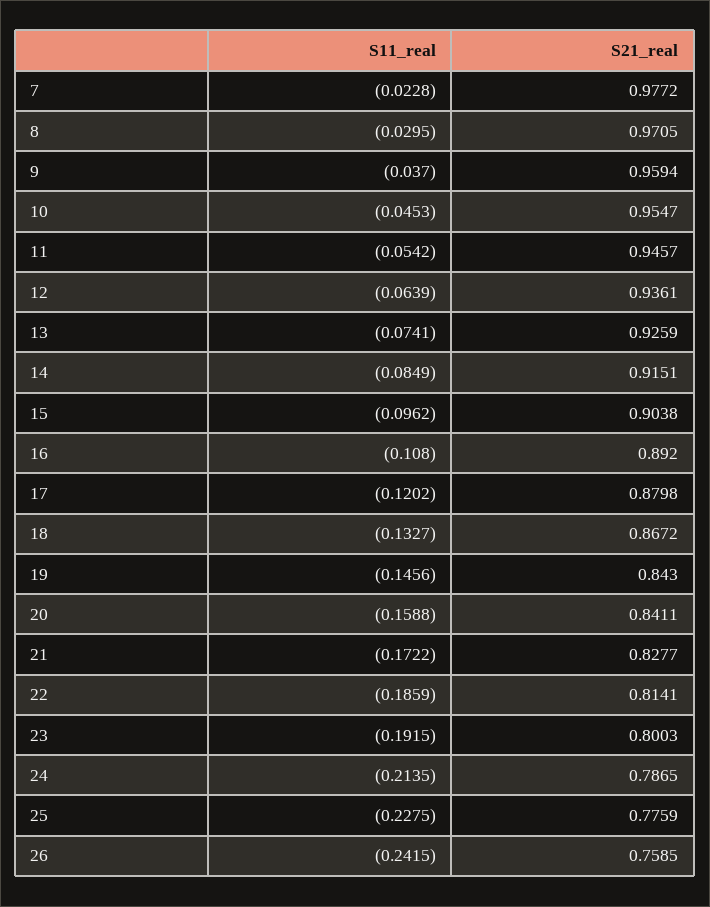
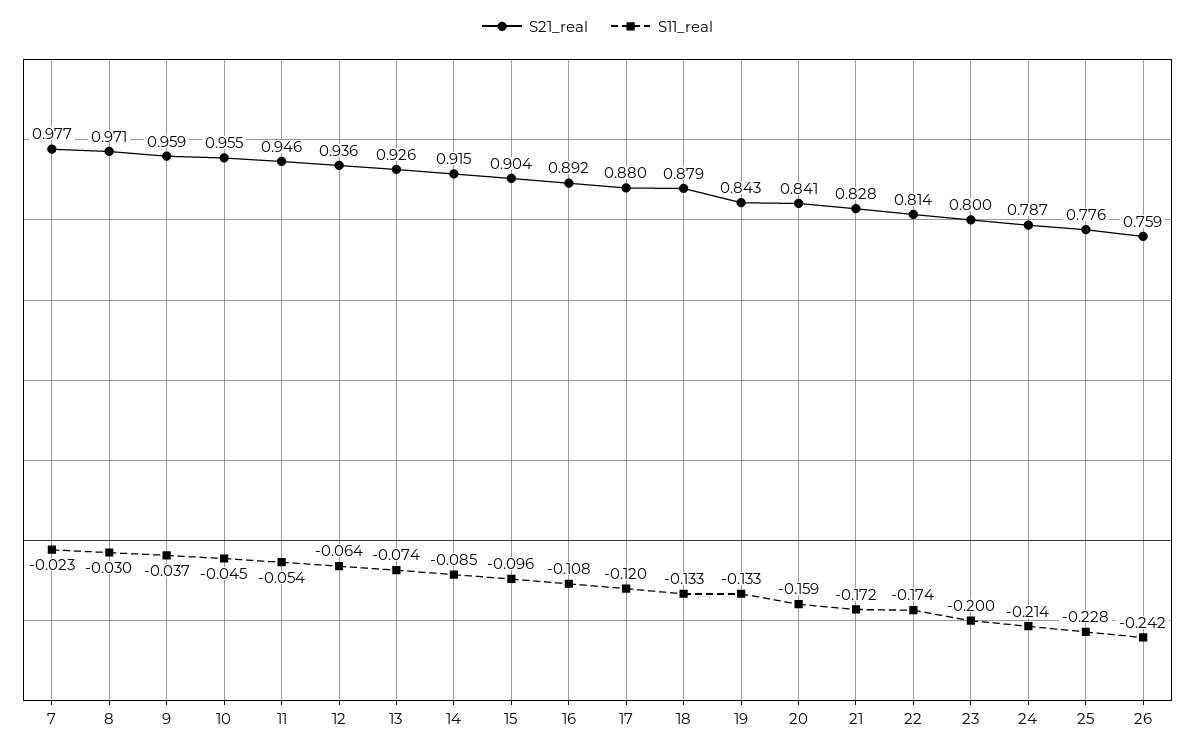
S21_real, 18: 0.8672 -> 0.879
S11_real, 19: -0.1456 -> -0.133
S11_real, 22: -0.1859 -> -0.174
S11_real, 23: -0.1915 -> -0.2

